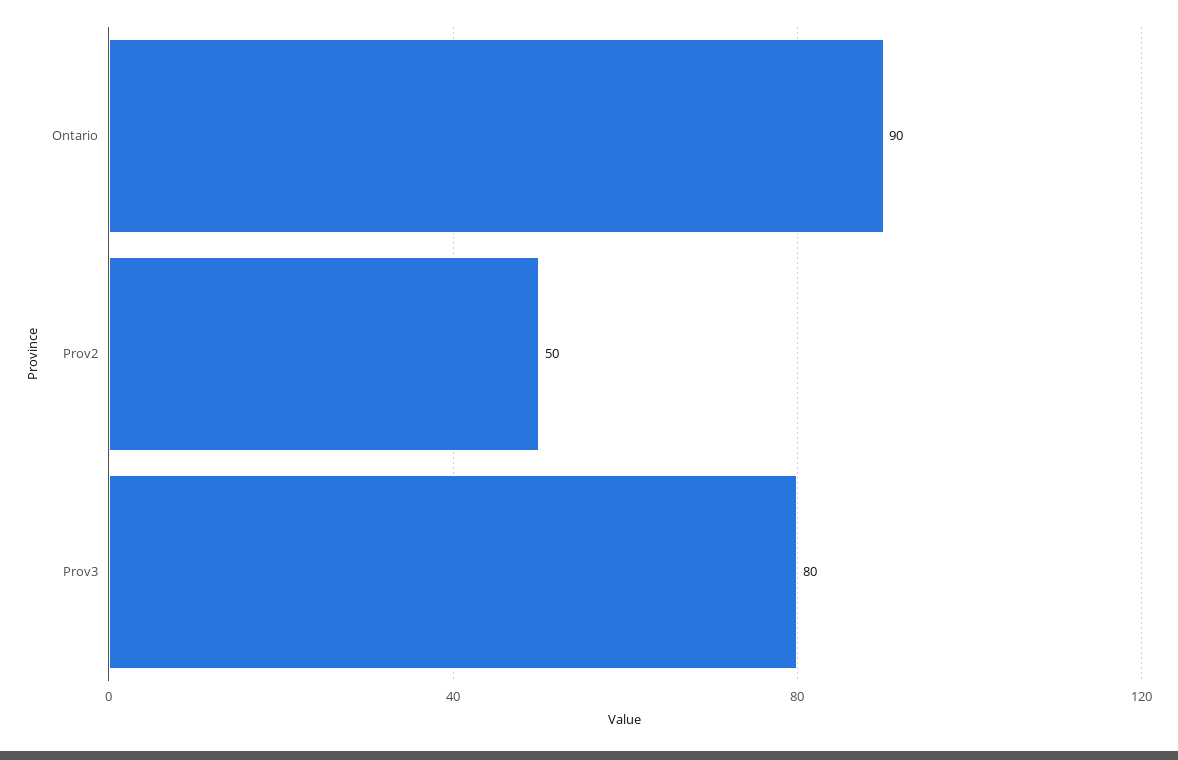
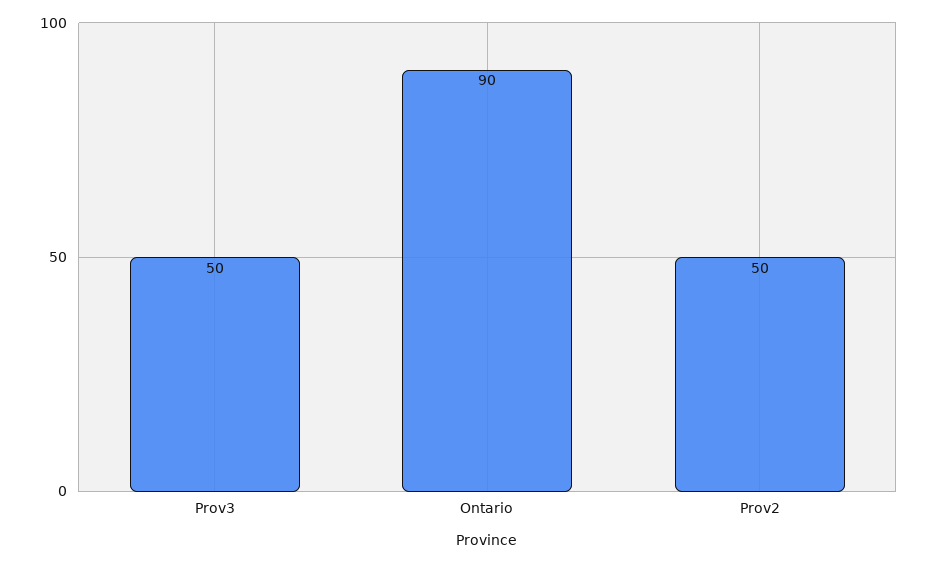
Prov3: 80 -> 50

